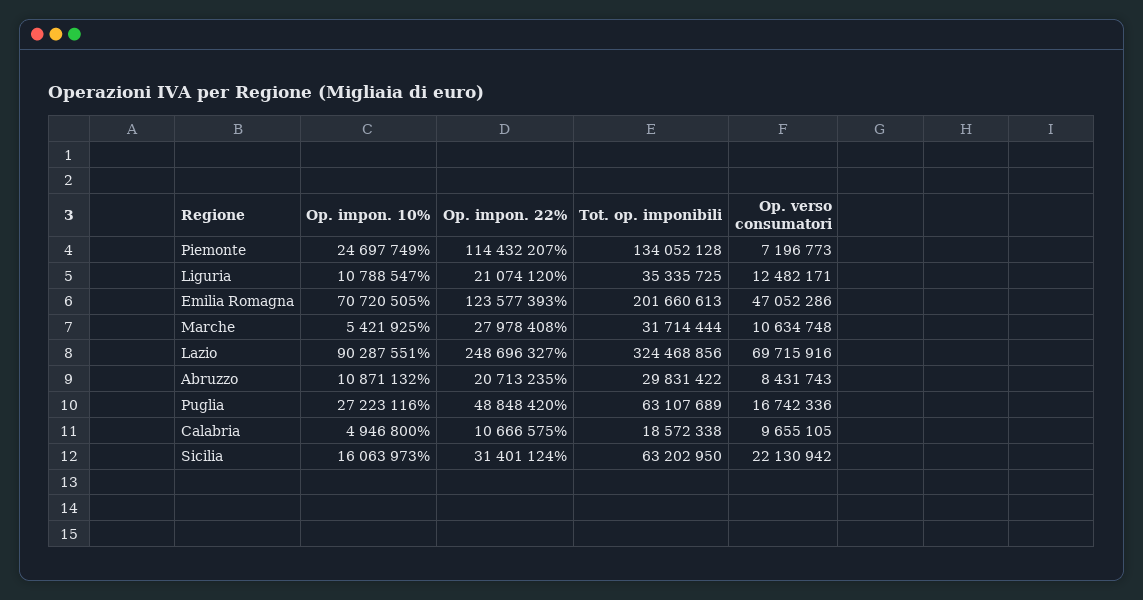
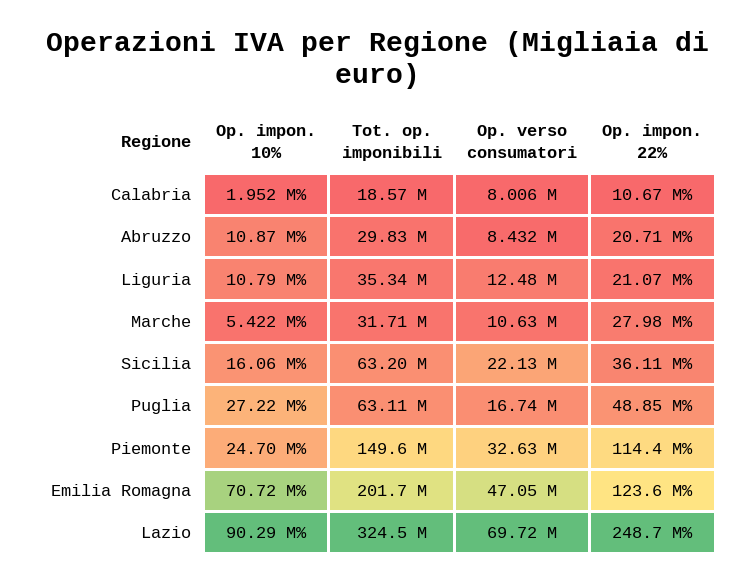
Tot. op. imponibili, Piemonte: 134052128 -> 149600000
Op. verso consumatori, Piemonte: 7196773 -> 32630000
Op. impon. 10%, Calabria: 4946800 -> 1952000
Op. verso consumatori, Calabria: 9655105 -> 8006000
Op. impon. 22%, Sicilia: 31401124 -> 36110000

